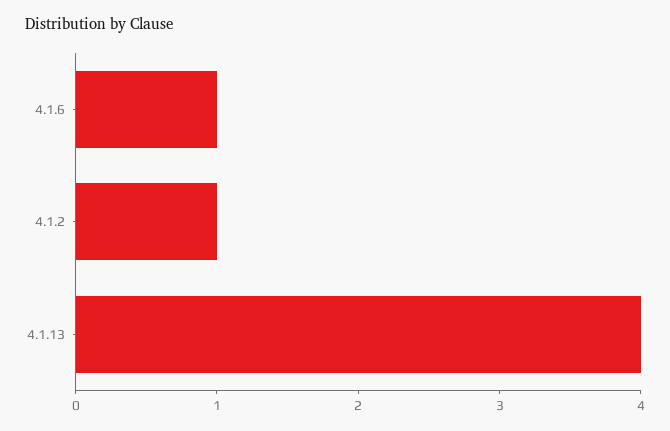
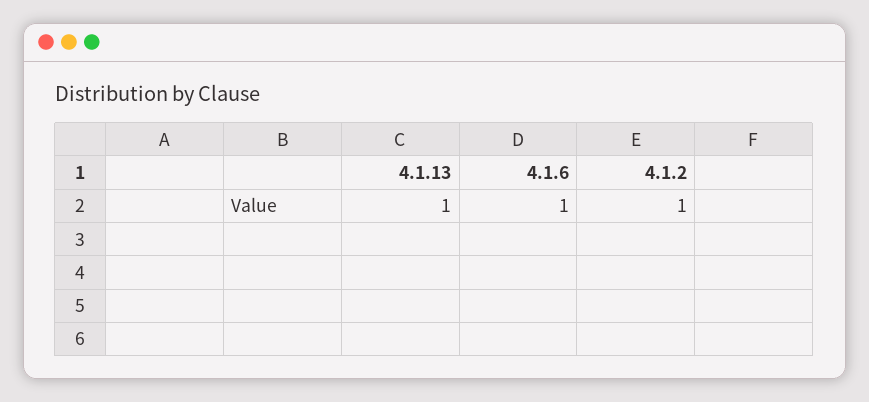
4.1.13: 4 -> 1

